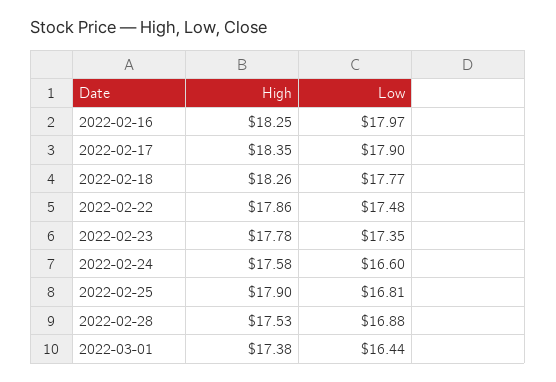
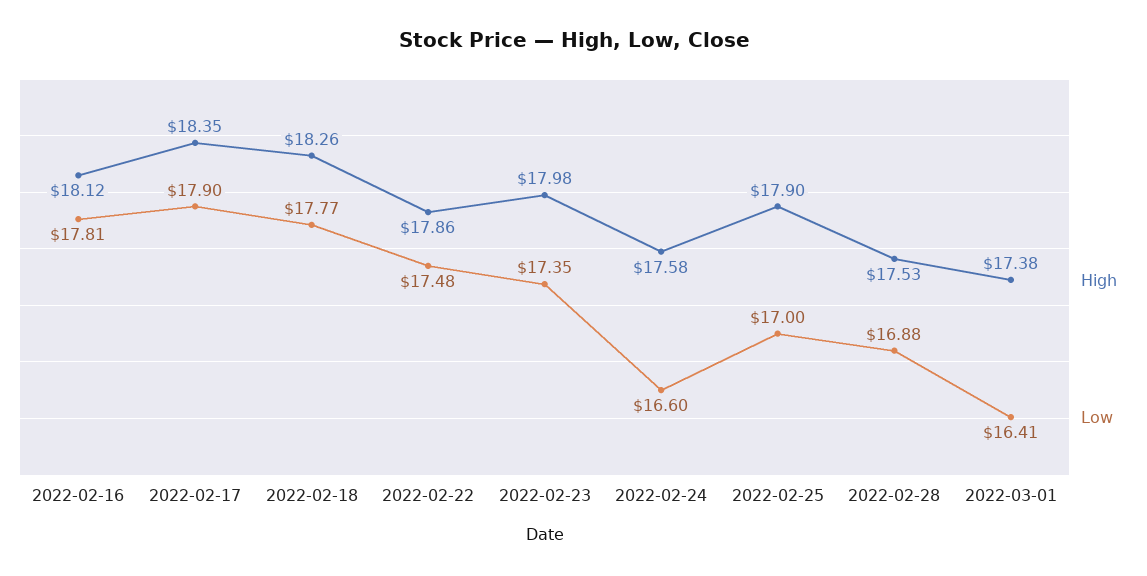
High, 2022-02-16: 18.25 -> 18.12
Low, 2022-02-16: 17.97 -> 17.81
High, 2022-02-23: 17.78 -> 17.98
Low, 2022-02-25: 16.81 -> 17
Low, 2022-03-01: 16.44 -> 16.41

